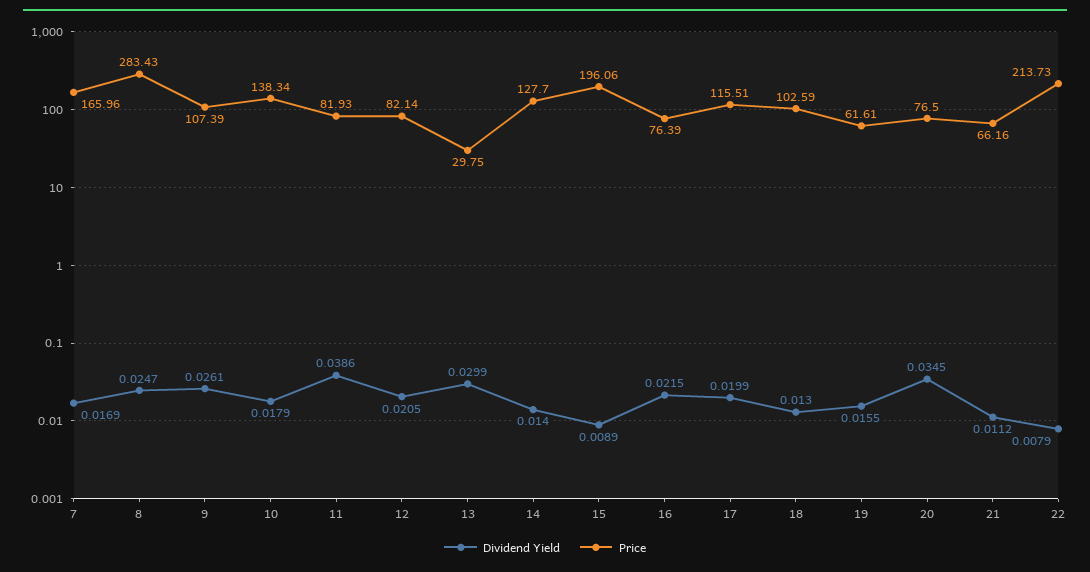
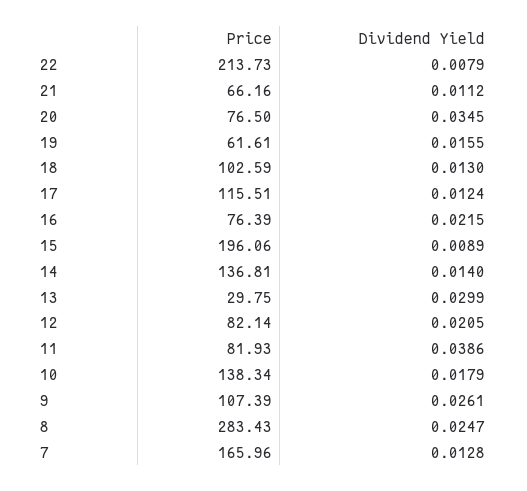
Dividend Yield, 7: 0.0169 -> 0.0128
Price, 14: 127.7 -> 136.81
Dividend Yield, 17: 0.0199 -> 0.0124

